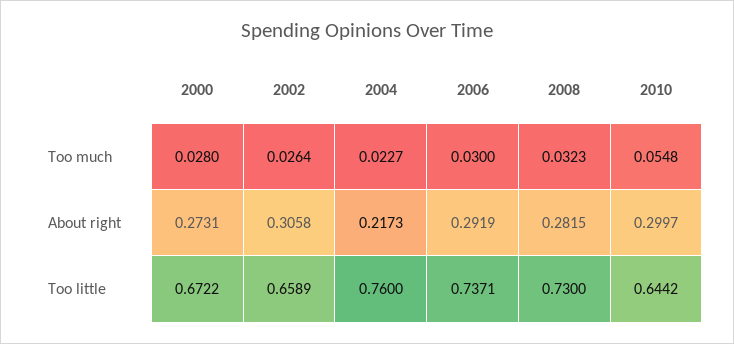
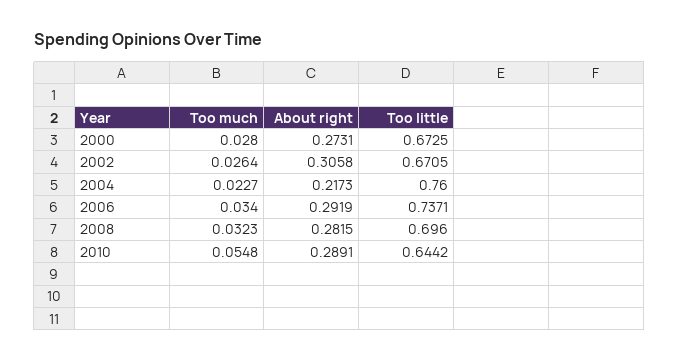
2006, Too much: 0.03 -> 0.034
2010, About right: 0.2997 -> 0.2891
2000, Too little: 0.6722 -> 0.6725
2002, Too little: 0.6589 -> 0.6705
2008, Too little: 0.73 -> 0.696

